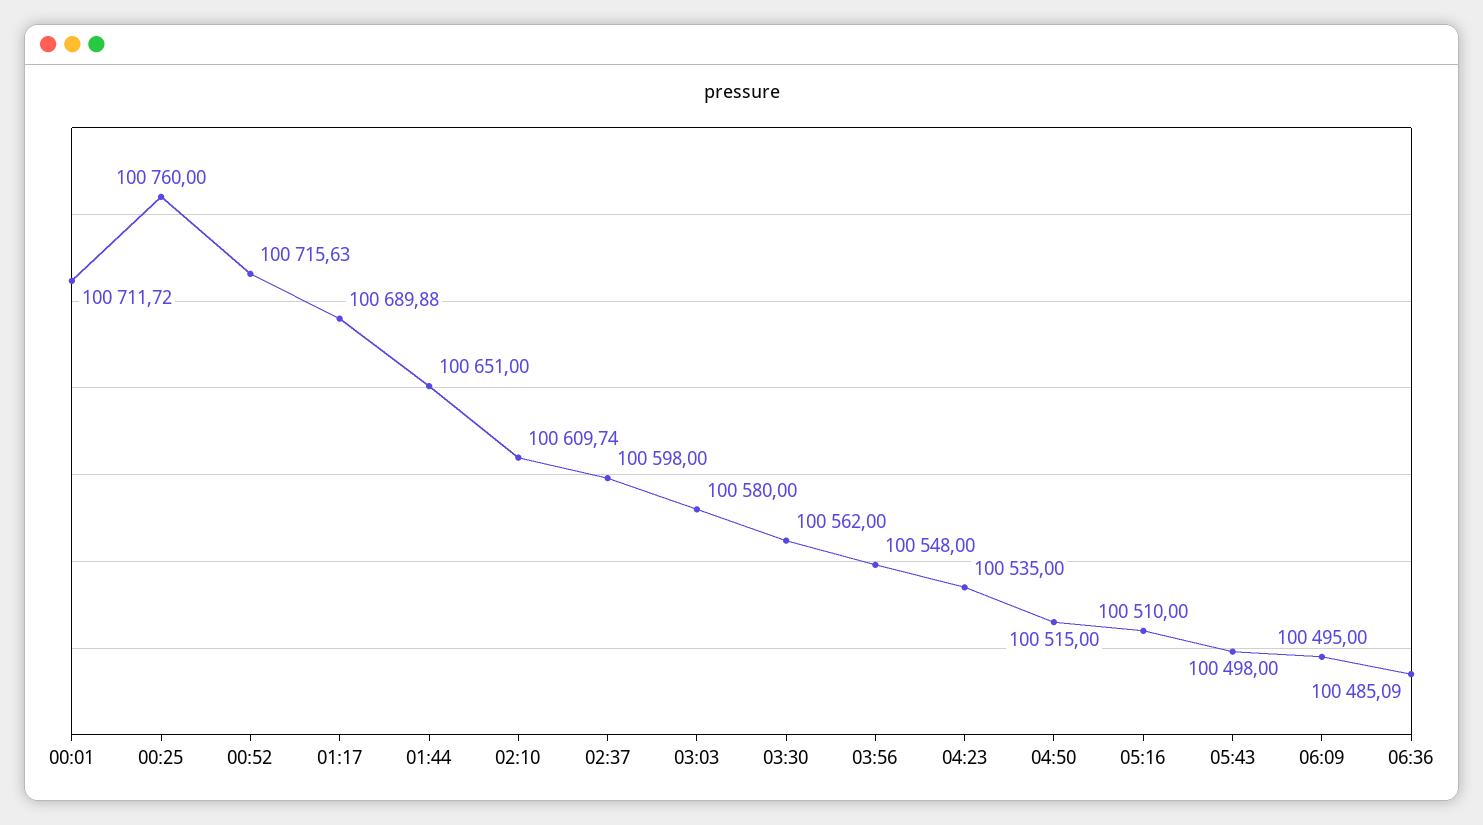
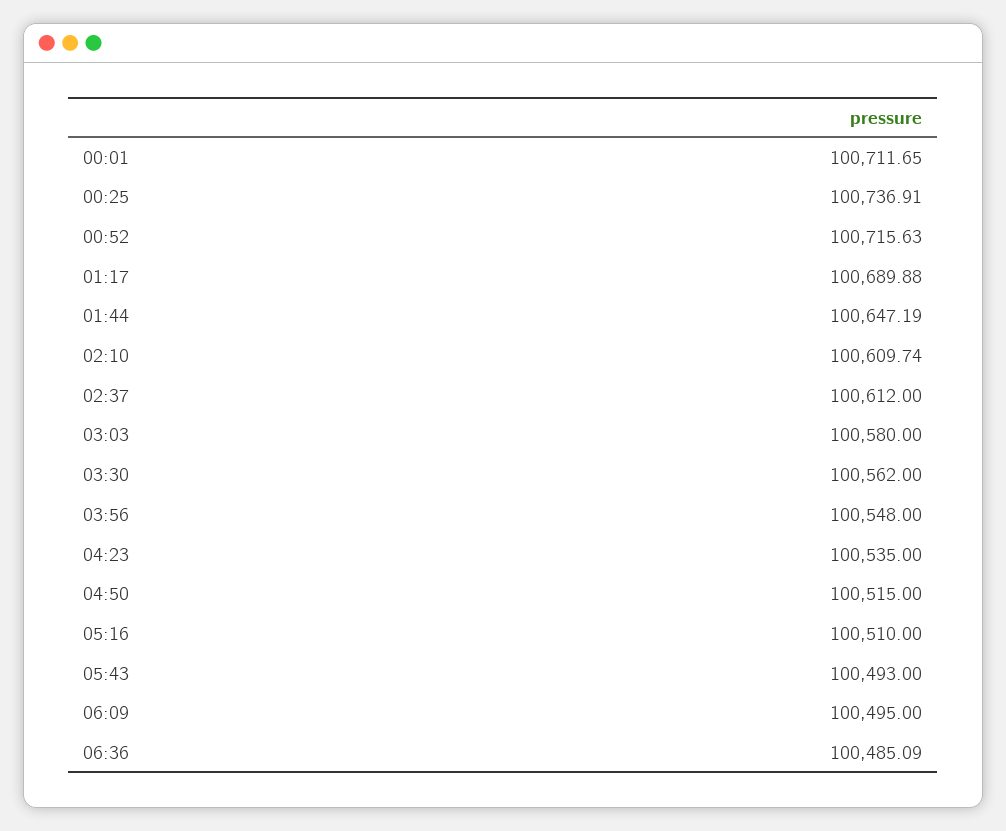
00:01: 100711.72 -> 100711.65
00:25: 100760 -> 100736.91
01:44: 100651 -> 100647.19
02:37: 100598 -> 100612
05:43: 100498 -> 100493

